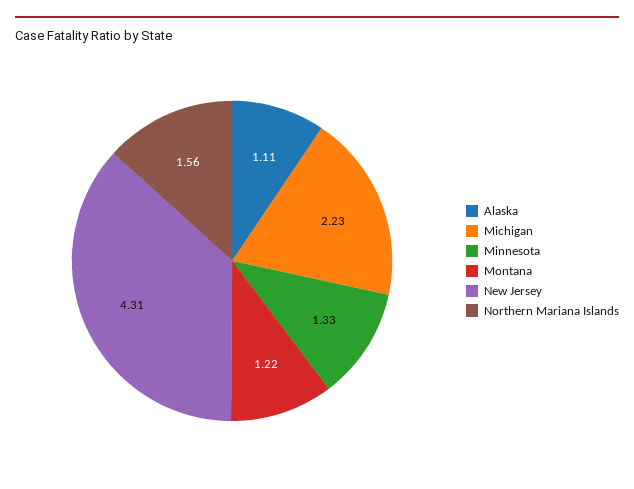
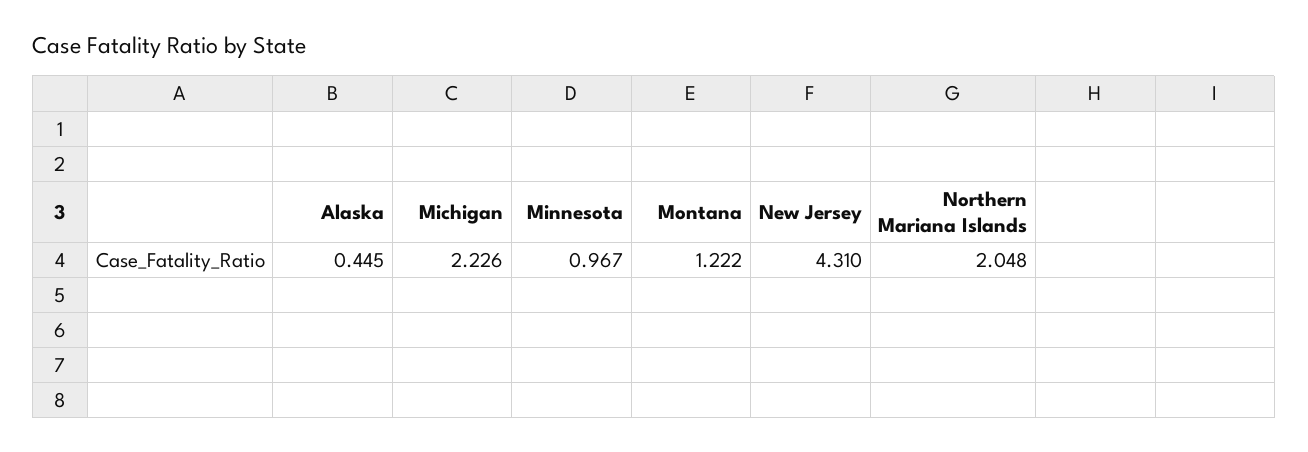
Alaska: 1.11 -> 0.445
Minnesota: 1.33 -> 0.967
Northern Mariana Islands: 1.56 -> 2.048

